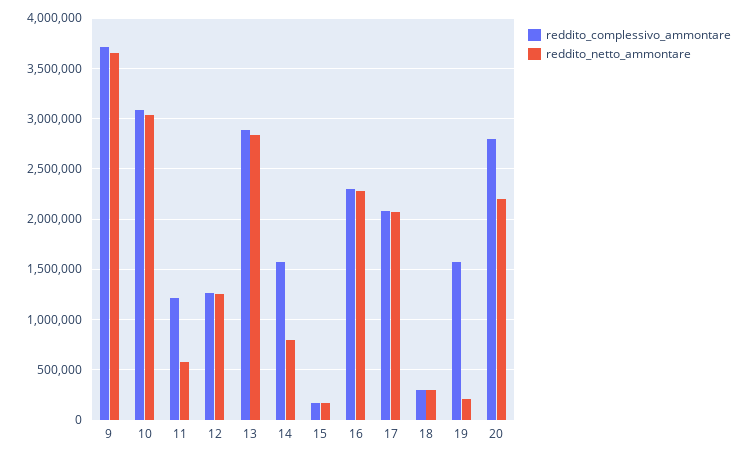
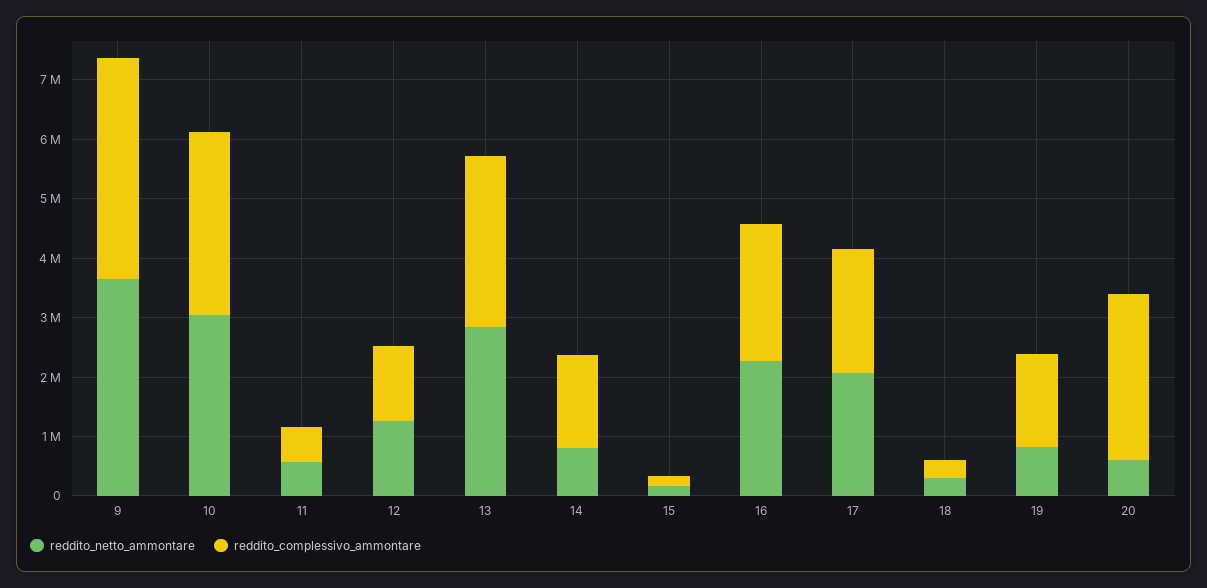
reddito_complessivo_ammontare, 11: 1200000 -> 600000
reddito_netto_ammontare, 19: 200000 -> 800000
reddito_netto_ammontare, 20: 2200000 -> 600000

